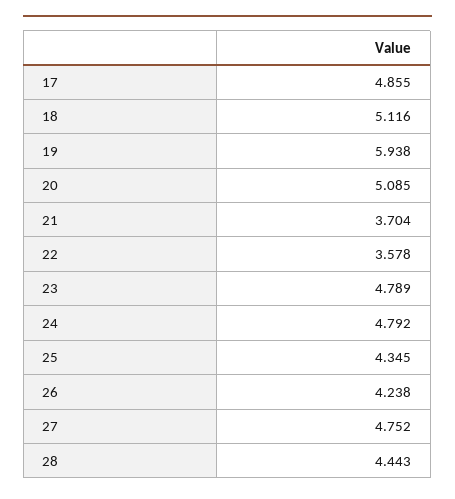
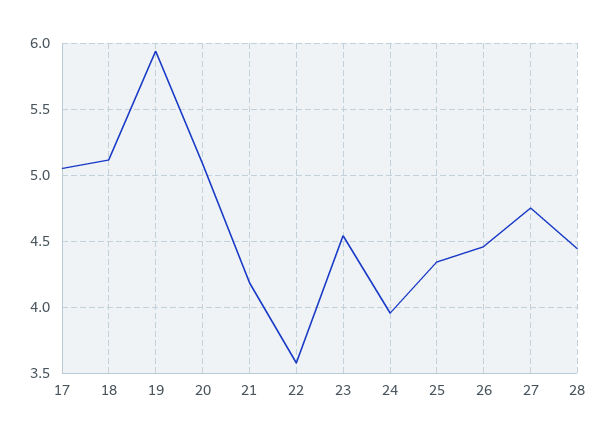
17: 4.855 -> 5.05
21: 3.704 -> 4.2
23: 4.789 -> 4.55
24: 4.792 -> 3.95
26: 4.238 -> 4.45

